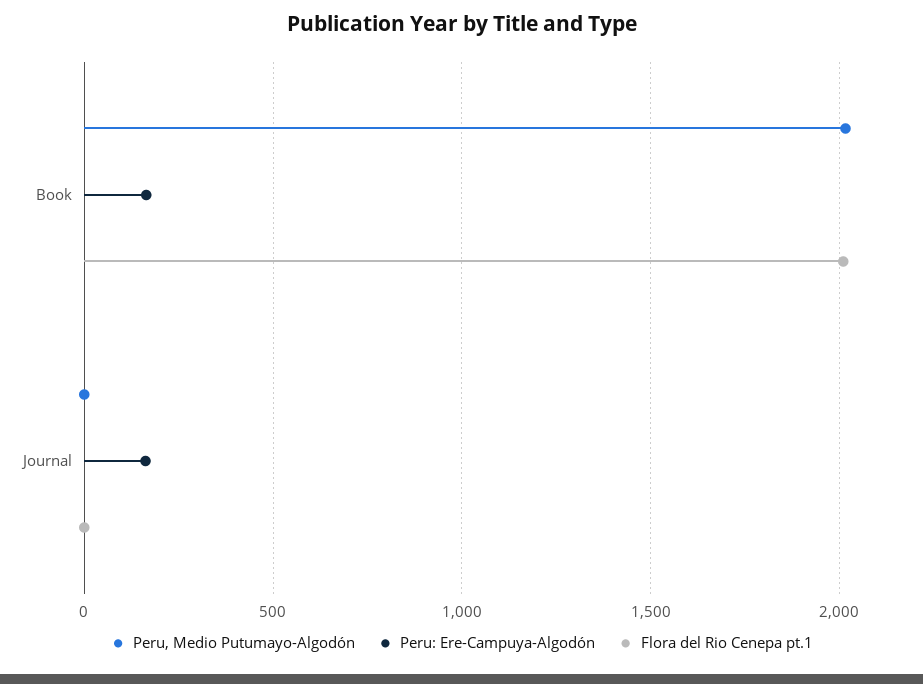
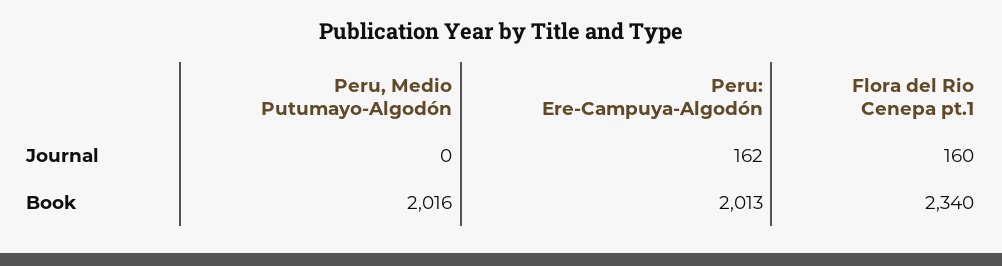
Peru: Ere-Campuya-Algodón, Book: 150 -> 2013
Flora del Rio Cenepa pt.1, Book: 2000 -> 2340
Flora del Rio Cenepa pt.1, Journal: 0 -> 160

